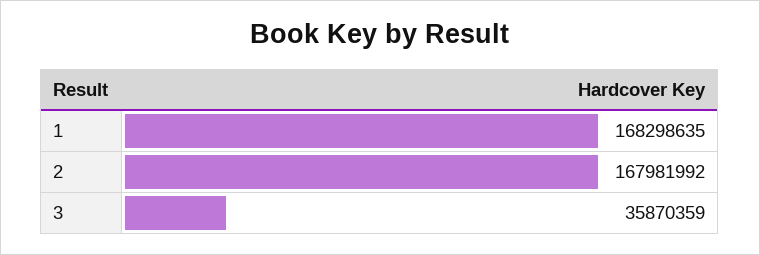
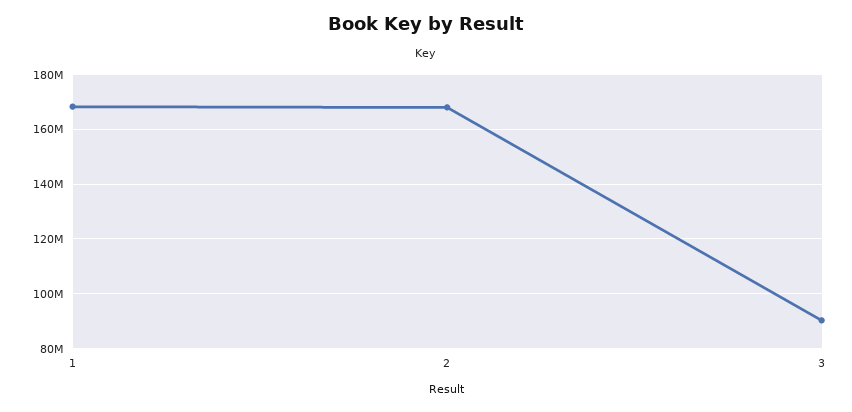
3: 35870359 -> 90000000

